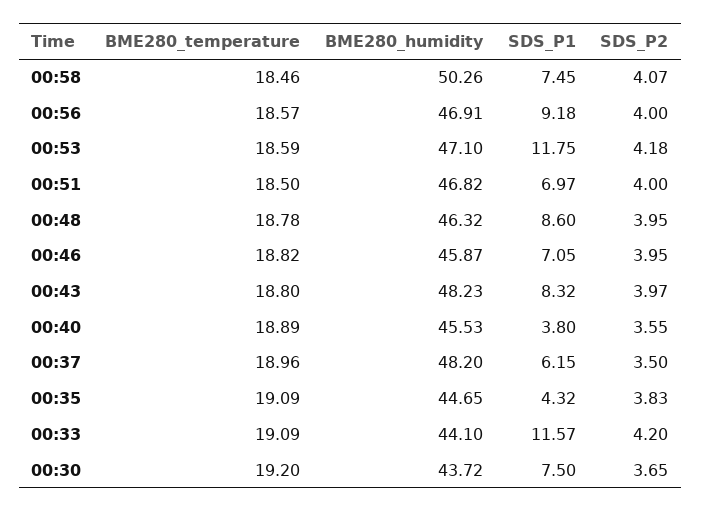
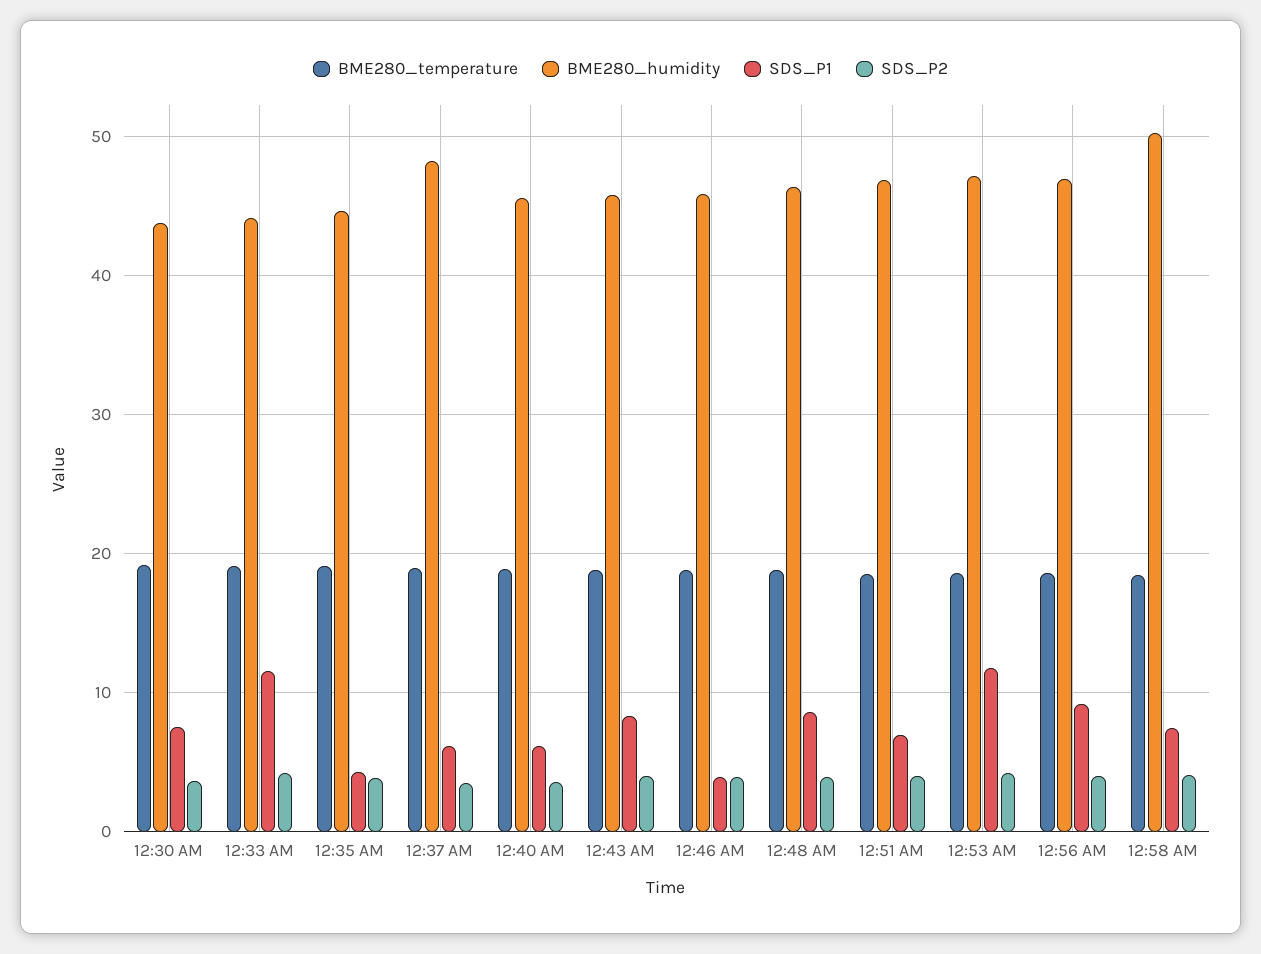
SDS_P1, 00:46: 7.05 -> 4
BME280_humidity, 00:43: 48.23 -> 46
SDS_P1, 00:40: 3.8 -> 6

